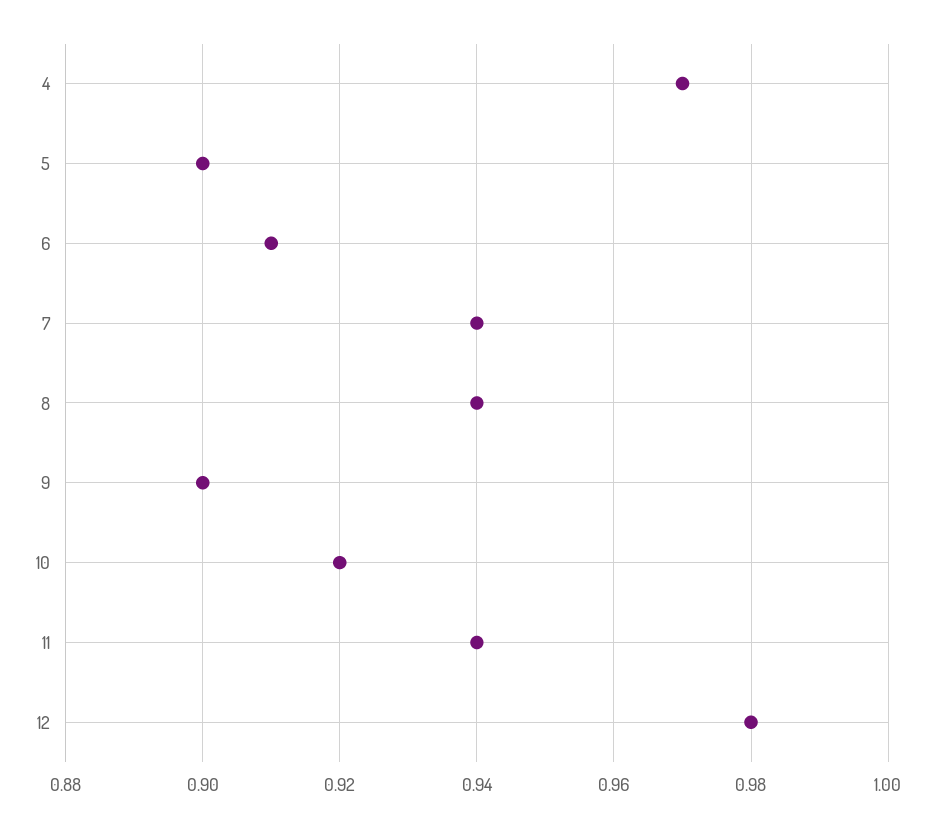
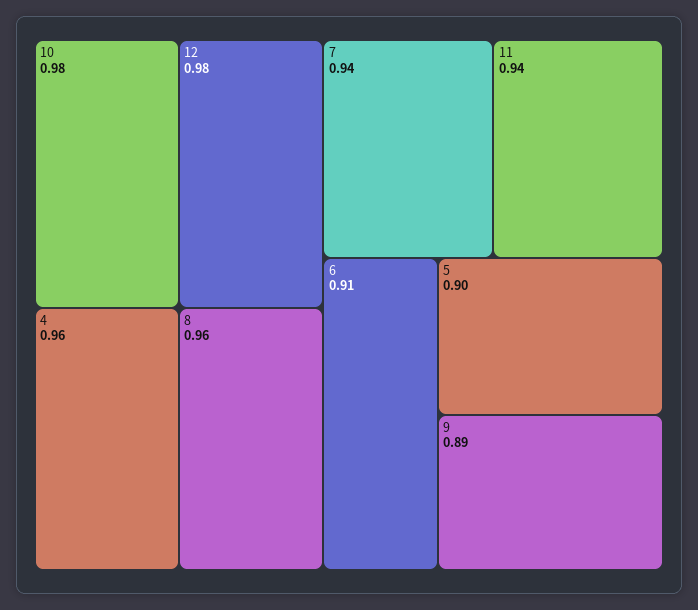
4: 0.97 -> 0.96
8: 0.94 -> 0.96
9: 0.9 -> 0.89
10: 0.92 -> 0.98

